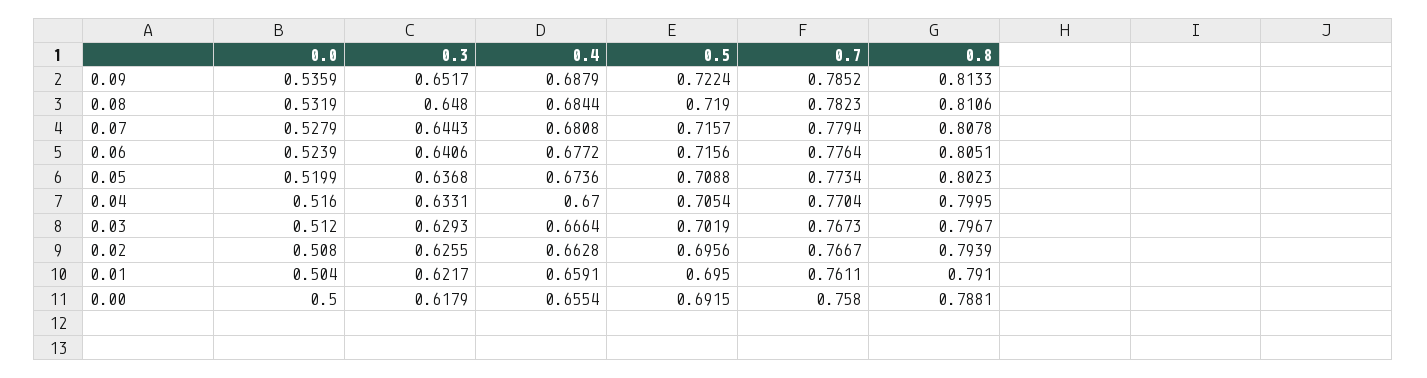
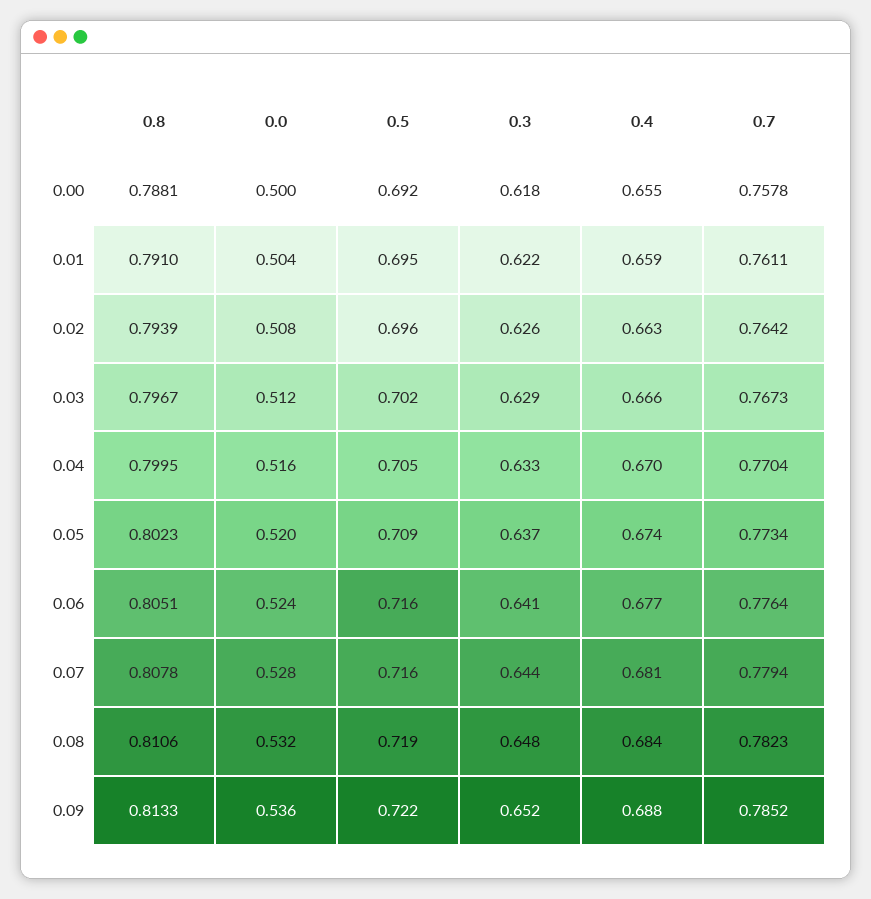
0.7, 0.02: 0.7667 -> 0.7642
0.7, 0.00: 0.758 -> 0.7578

